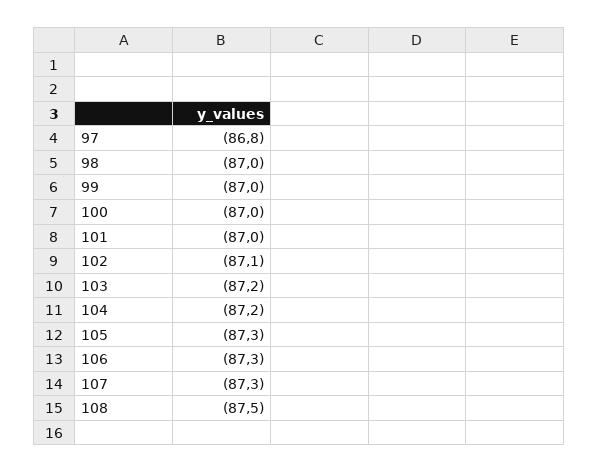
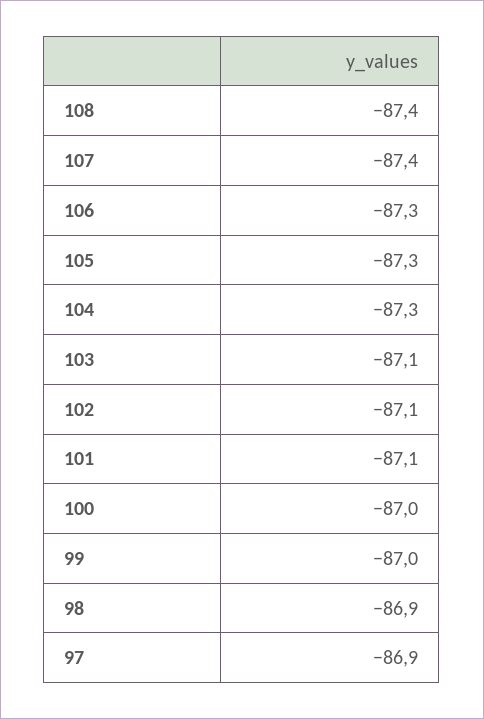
97: -86.8 -> -86.9
98: -87 -> -86.9
101: -87 -> -87.1
103: -87.2 -> -87.1
104: -87.2 -> -87.3
107: -87.3 -> -87.4
108: -87.5 -> -87.4

